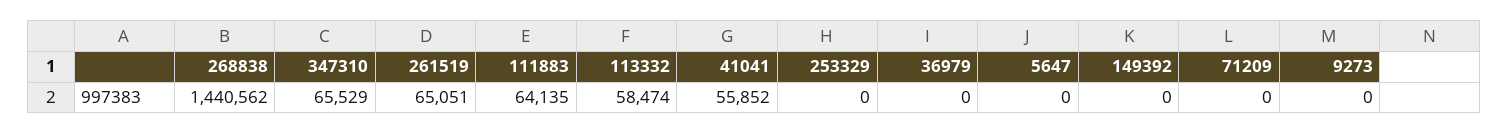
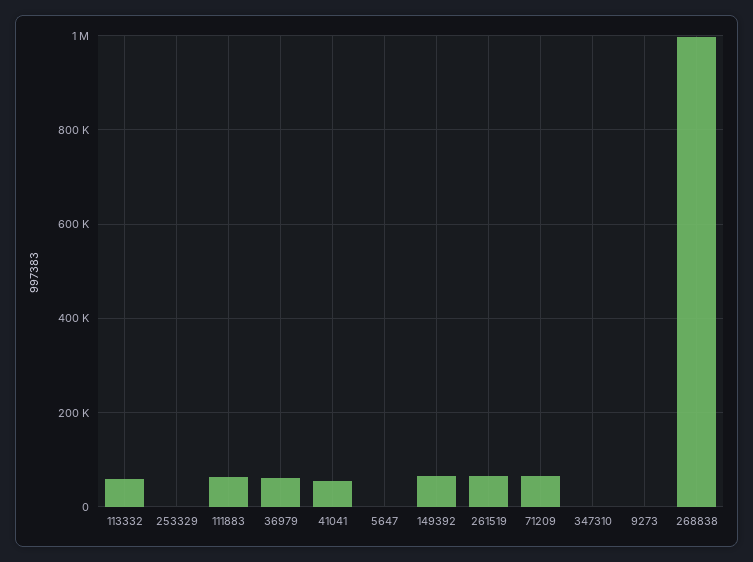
268838: 1440562 -> 1000000
347310: 65529 -> 0
36979: 0 -> 60000
149392: 0 -> 60000
71209: 0 -> 60000

